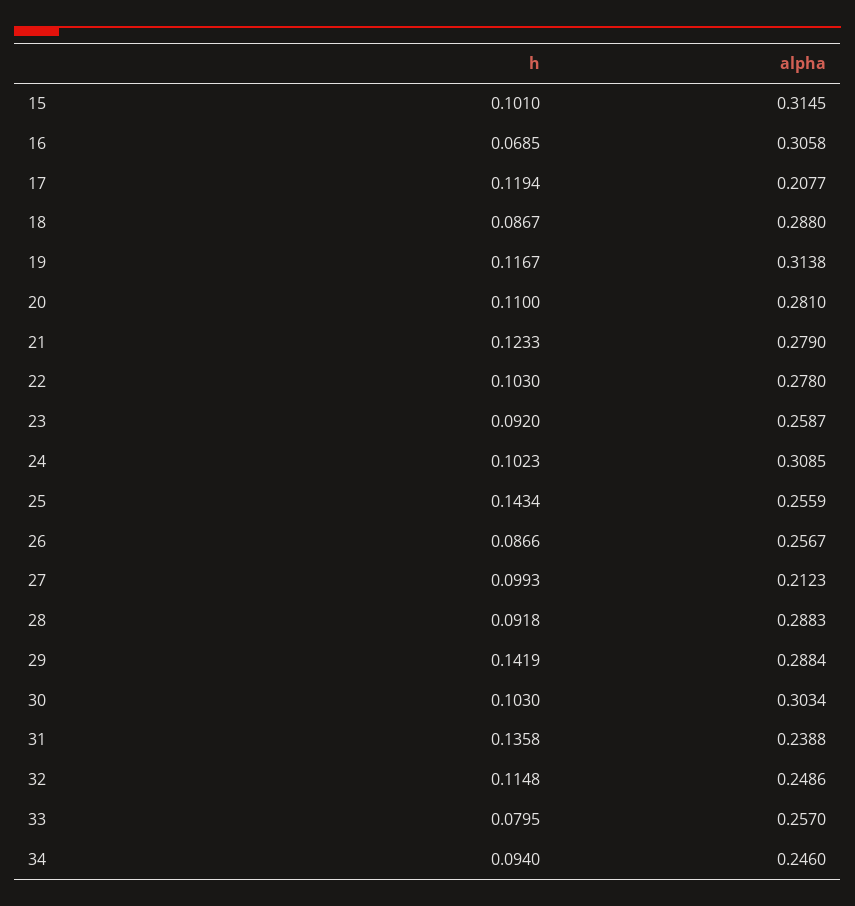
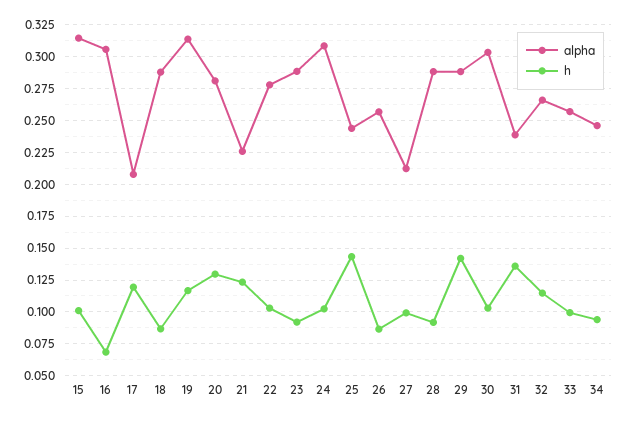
h, 20: 0.11 -> 0.13
alpha, 21: 0.279 -> 0.225
alpha, 23: 0.2587 -> 0.29
alpha, 25: 0.2559 -> 0.245
alpha, 32: 0.2486 -> 0.265
h, 33: 0.0795 -> 0.1

